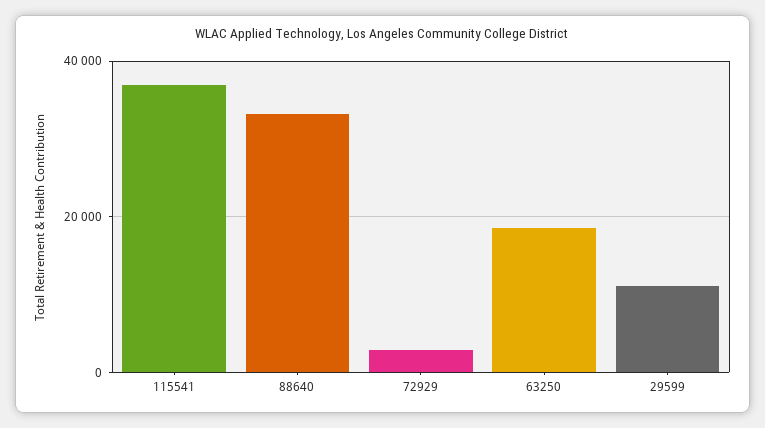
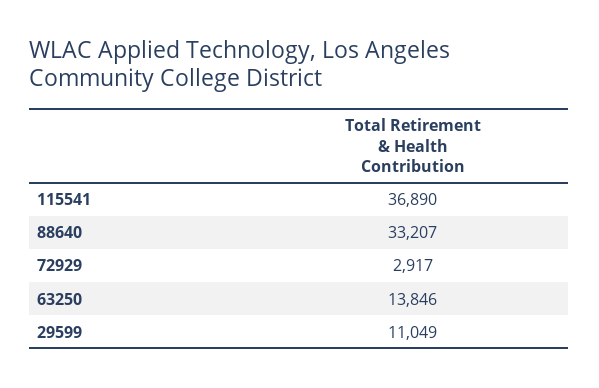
63250: 18000 -> 13846

